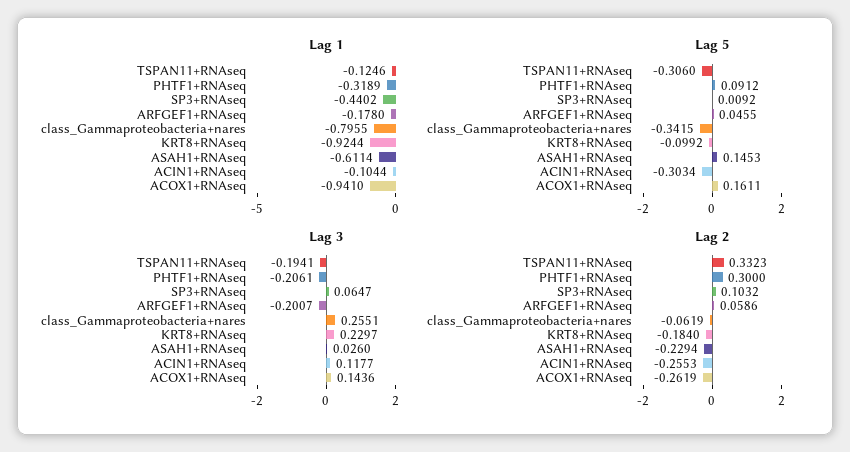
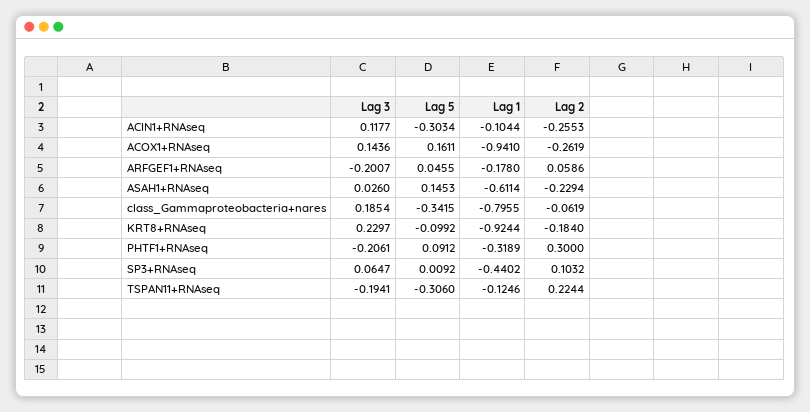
Lag 3, class_Gammaproteobacteria+nares: 0.2551 -> 0.1854
Lag 2, TSPAN11+RNAseq: 0.3323 -> 0.2244

